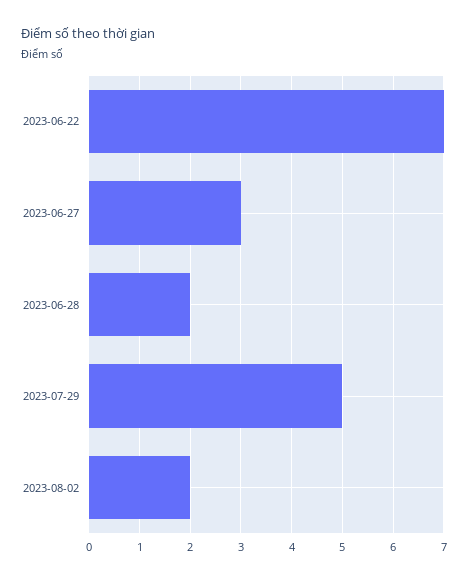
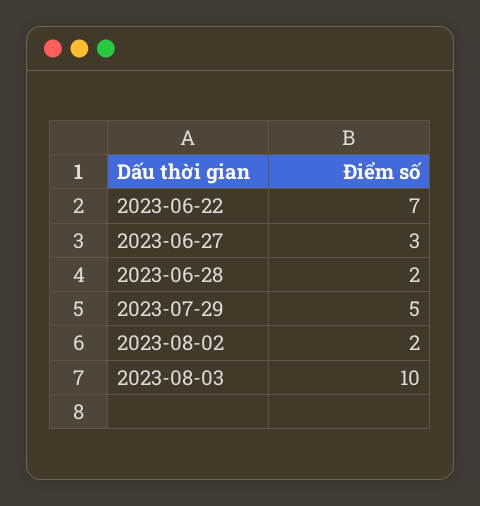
2023-08-03: none -> 10

